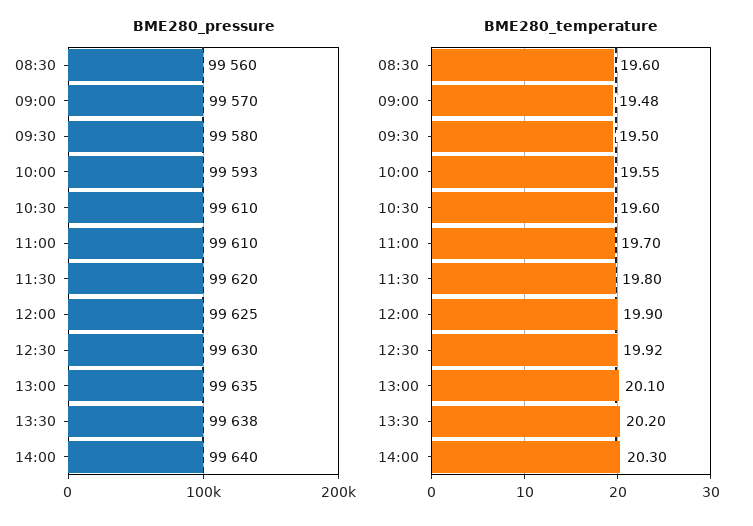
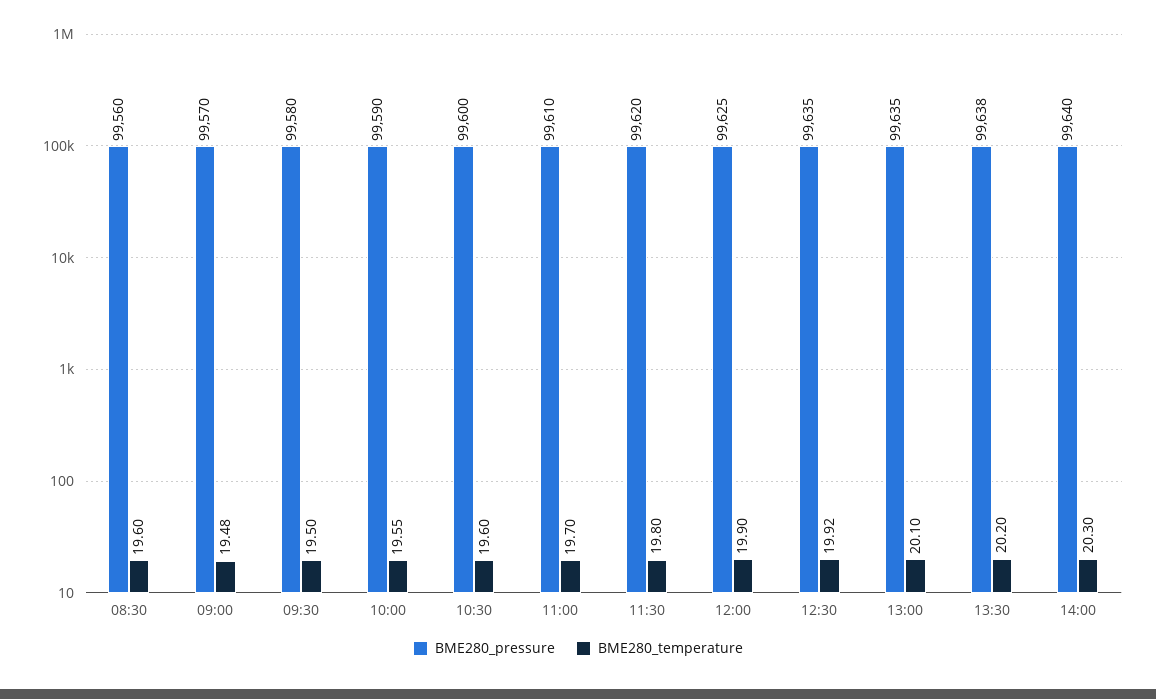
BME280_pressure, 10:00: 99593 -> 99590
BME280_pressure, 10:30: 99610 -> 99600
BME280_pressure, 12:30: 99630 -> 99635

